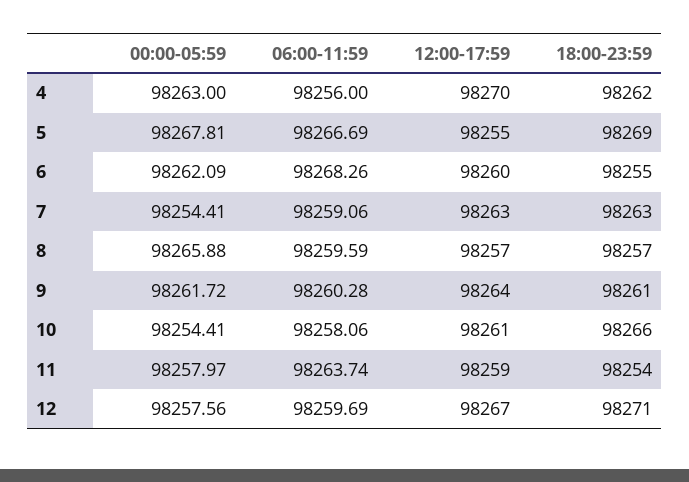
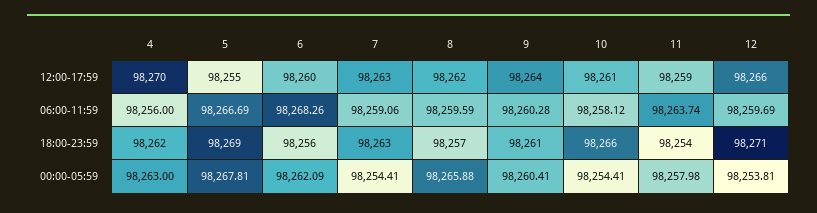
18:00-23:59, 6: 98255 -> 98256
12:00-17:59, 8: 98257 -> 98262
00:00-05:59, 9: 98261.72 -> 98260.41
06:00-11:59, 10: 98258.06 -> 98258.12
00:00-05:59, 11: 98257.97 -> 98257.98
00:00-05:59, 12: 98257.56 -> 98253.81
12:00-17:59, 12: 98267 -> 98266

